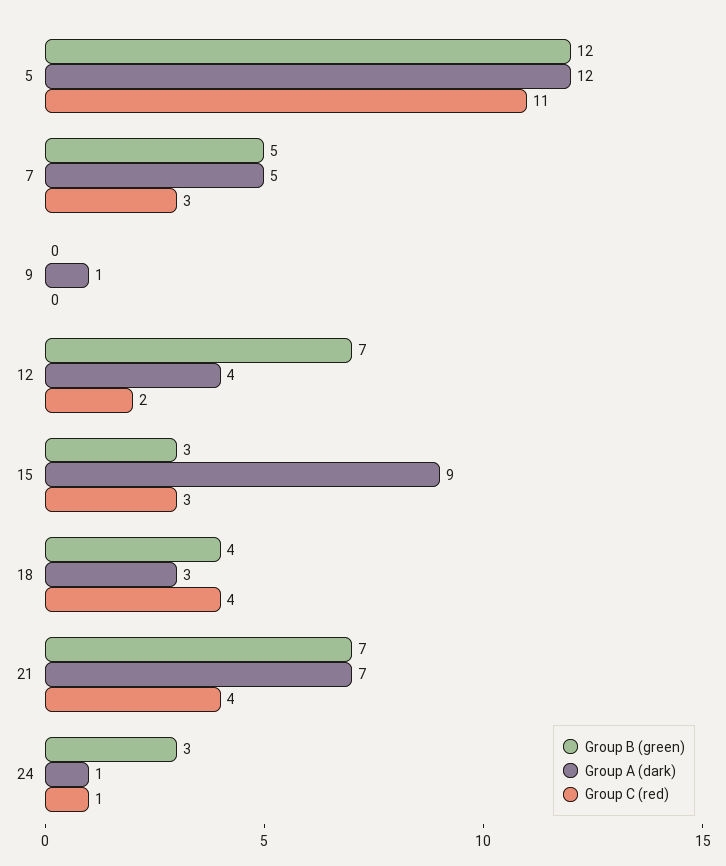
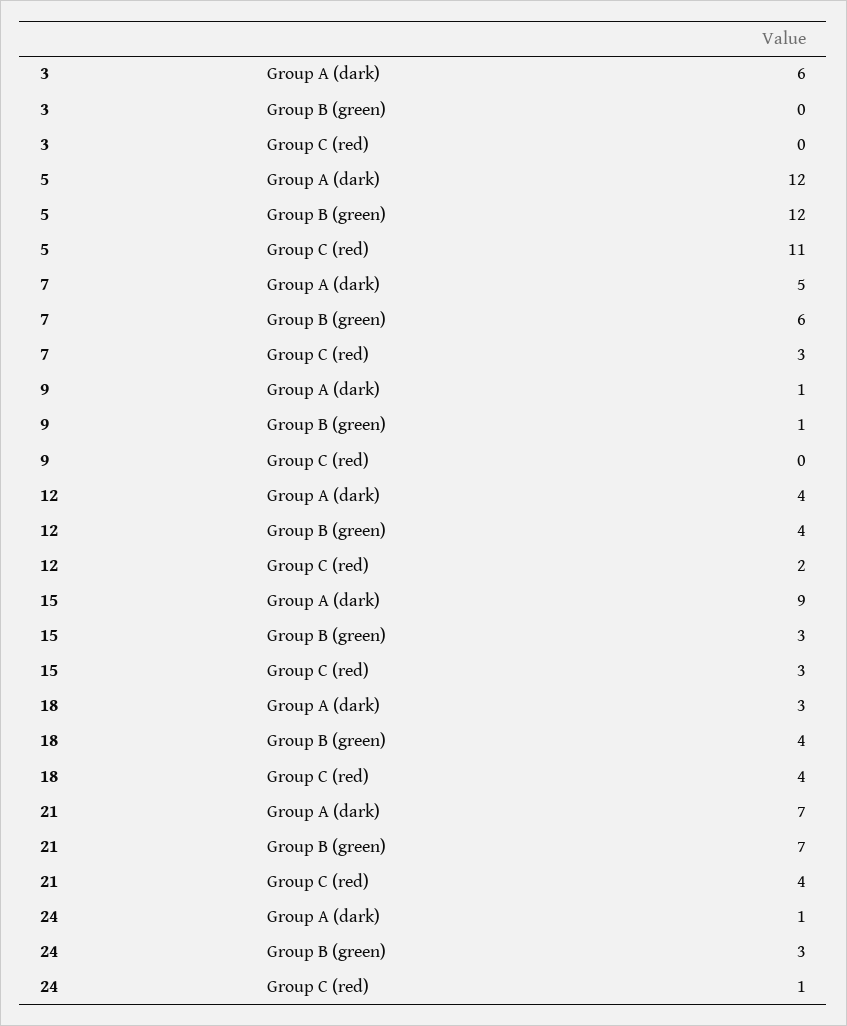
Group B (green), 7: 5 -> 6
Group B (green), 9: 0 -> 1
Group B (green), 12: 7 -> 4
Group A (dark), 3: none -> 6
Group B (green), 3: none -> 0
Group C (red), 3: none -> 0

